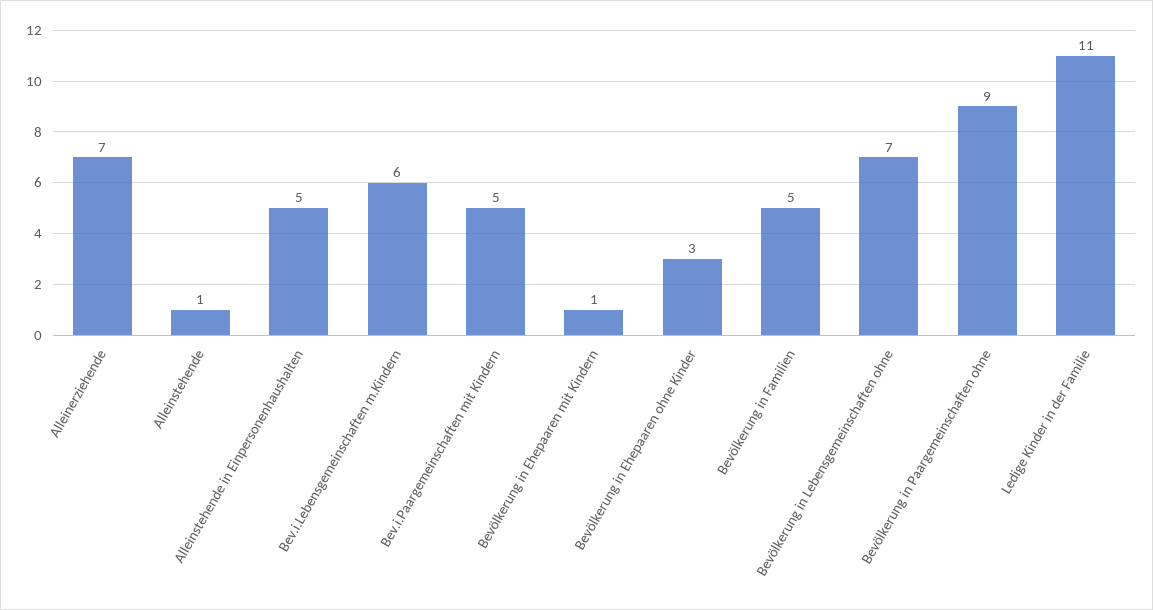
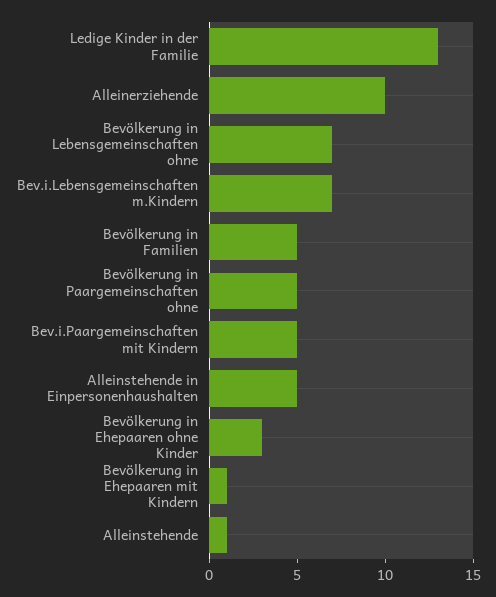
Alleinerziehende: 7 -> 10
Bev.i.Lebensgemeinschaften m.Kindern: 6 -> 7
Bevölkerung in Paargemeinschaften ohne: 9 -> 5
Ledige Kinder in der Familie: 11 -> 13

